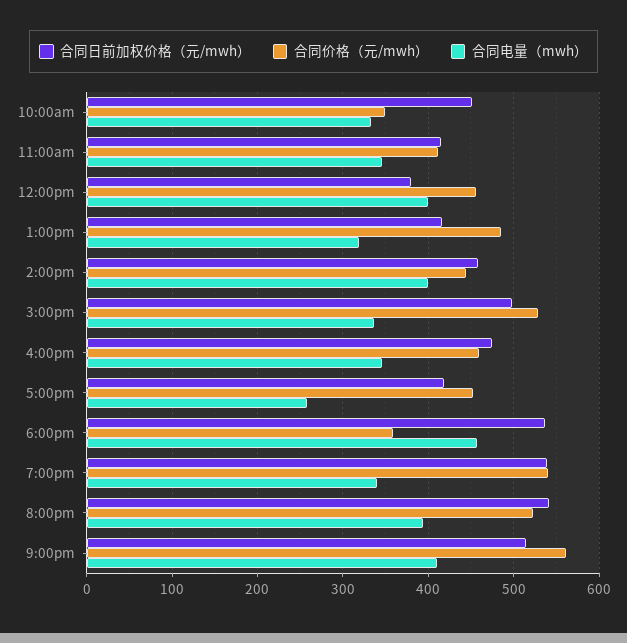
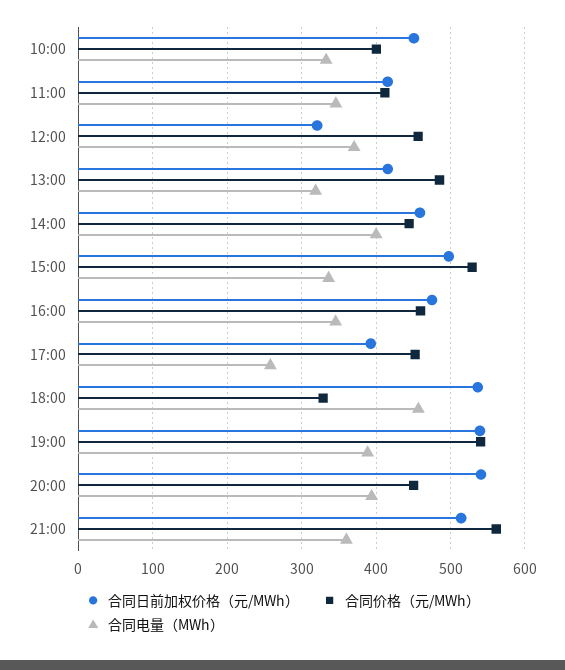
合同价格（元/mwh）, 10:00am: 350 -> 400
合同日前加权价格（元/mwh）, 12:00pm: 380 -> 320
合同电量（mwh）, 12:00pm: 400 -> 370
合同日前加权价格（元/mwh）, 5:00pm: 420 -> 390
合同价格（元/mwh）, 6:00pm: 360 -> 330
合同电量（mwh）, 7:00pm: 340 -> 390
合同价格（元/mwh）, 8:00pm: 520 -> 450
合同电量（mwh）, 9:00pm: 410 -> 360

